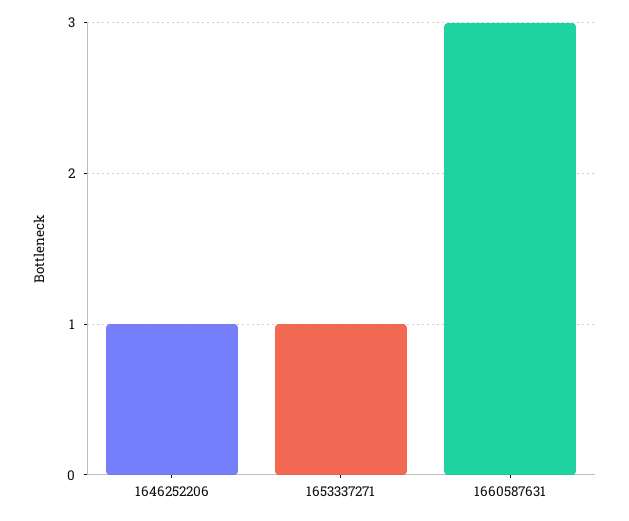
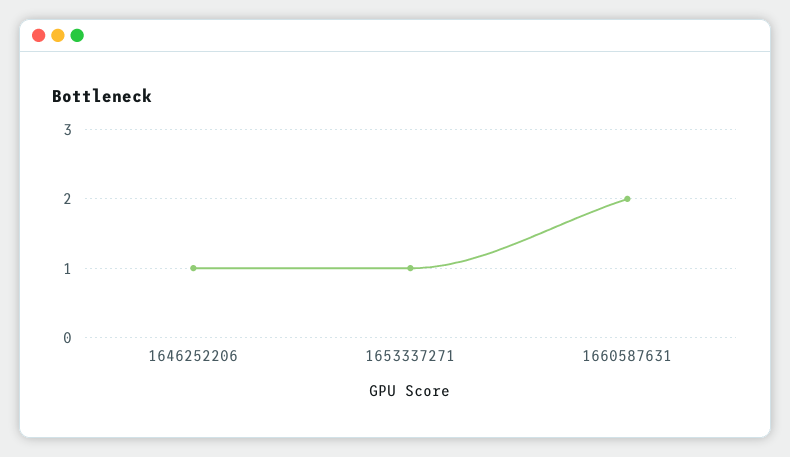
1660587631: 3 -> 2

